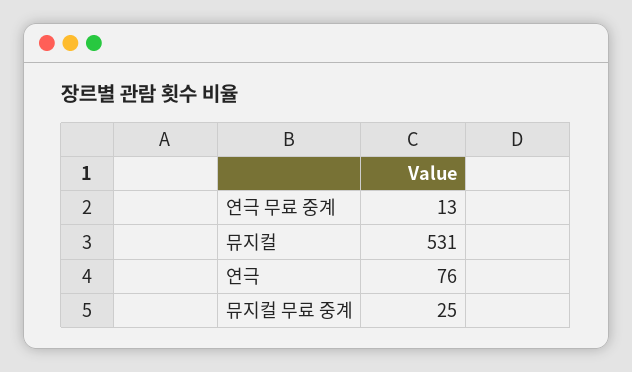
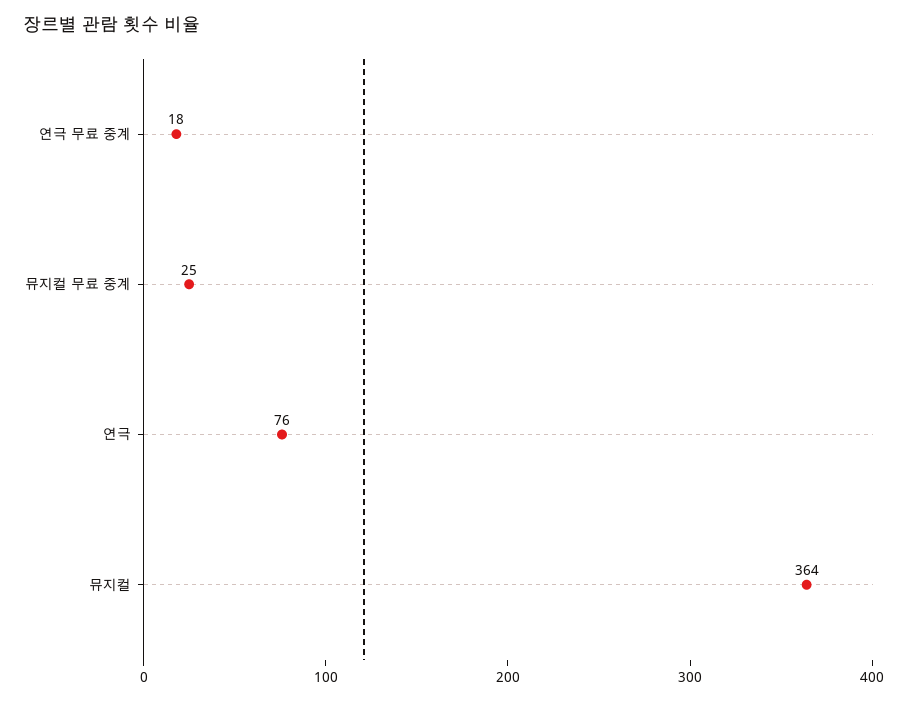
연극 무료 중계: 13 -> 18
뮤지컬: 531 -> 364

